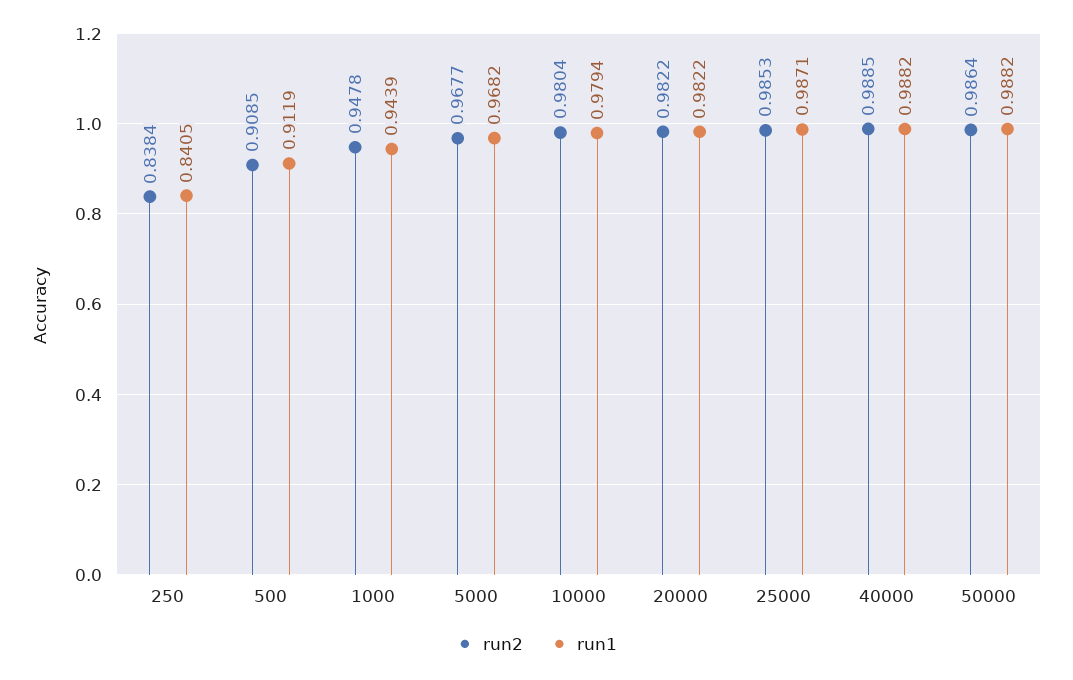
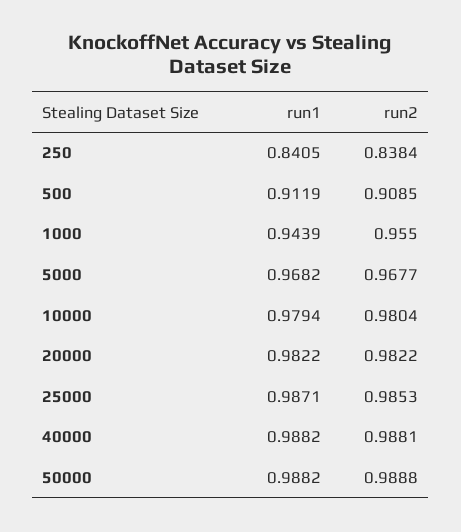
run2, 1000: 0.9478 -> 0.955
run2, 40000: 0.9885 -> 0.9881
run2, 50000: 0.9864 -> 0.9888

